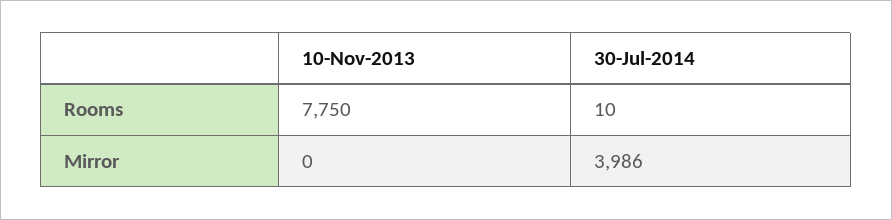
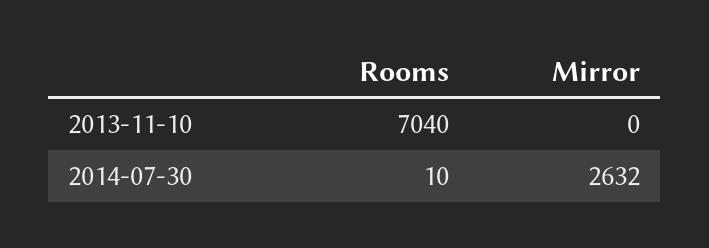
10-Nov-2013, Rooms: 7750 -> 7040
30-Jul-2014, Mirror: 3986 -> 2632

